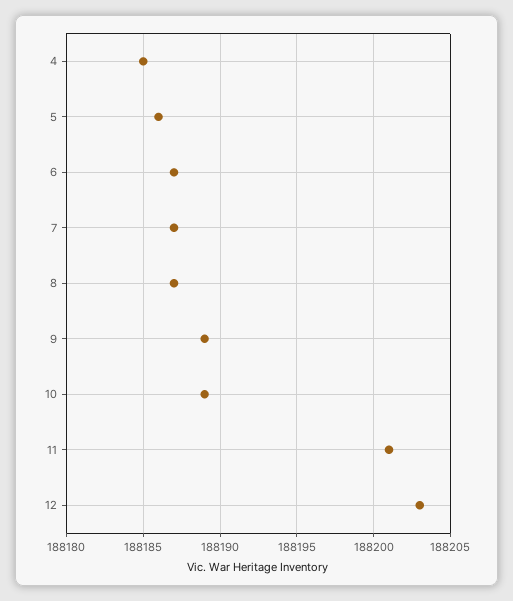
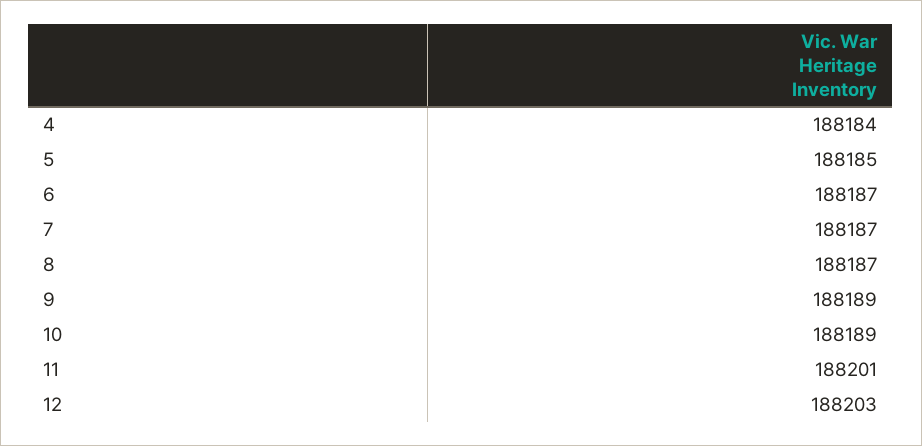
4: 188185 -> 188184
5: 188186 -> 188185

